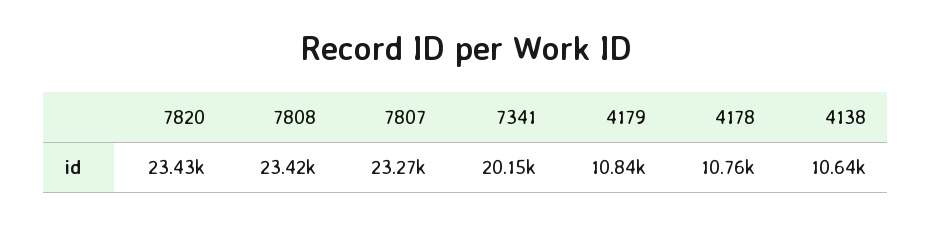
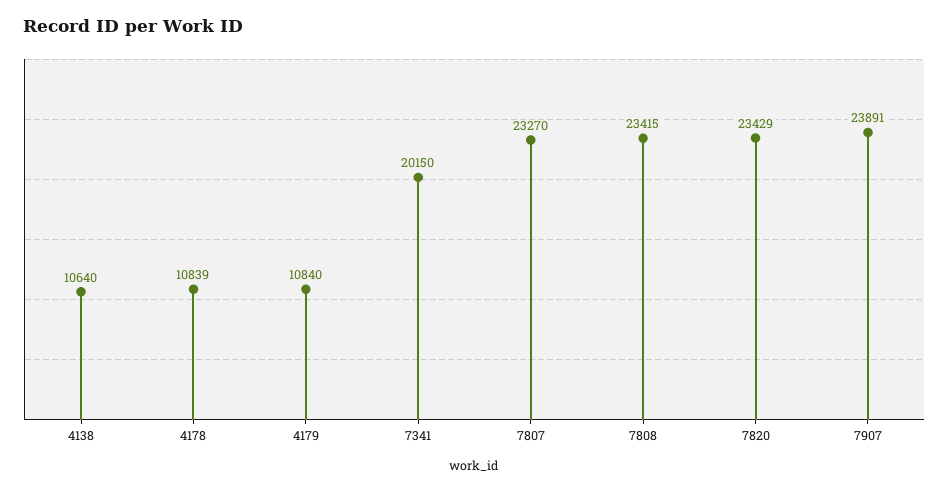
4178: 10760 -> 10839
7907: none -> 23891

